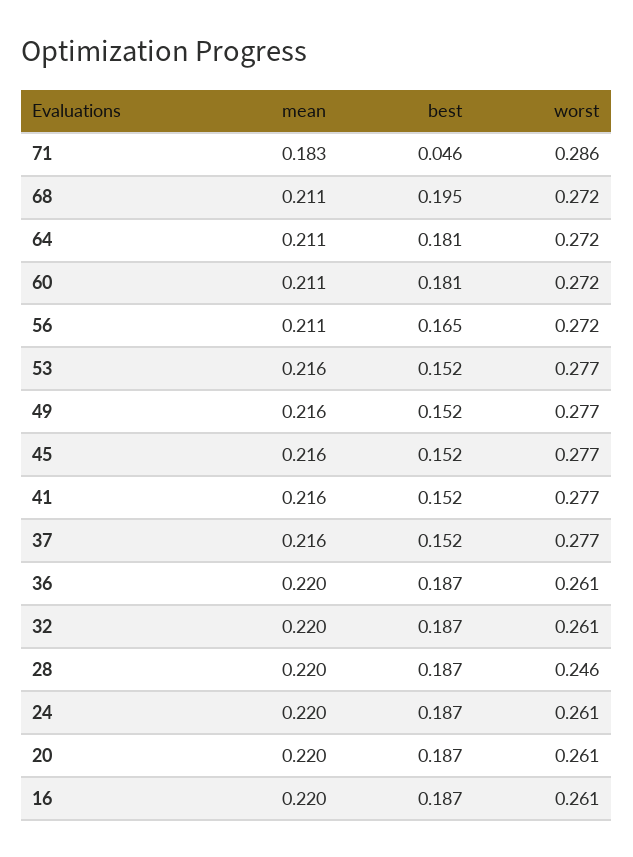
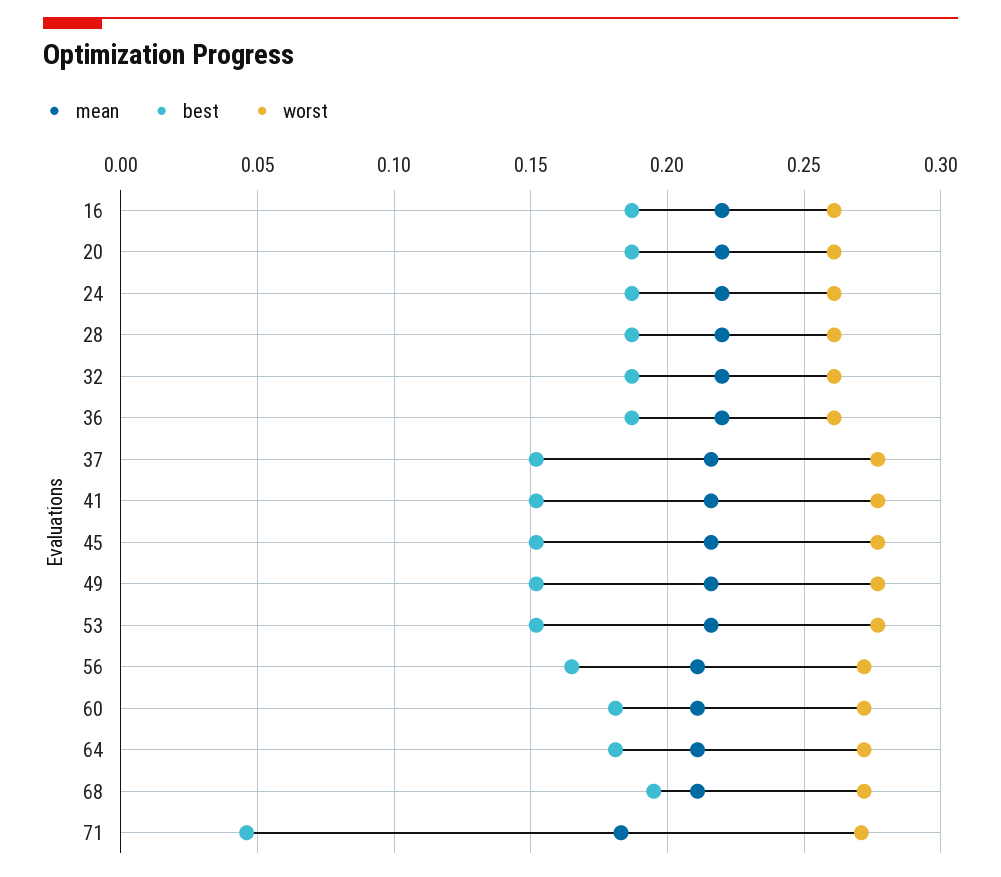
worst, 71: 0.286 -> 0.27
worst, 28: 0.246 -> 0.26

